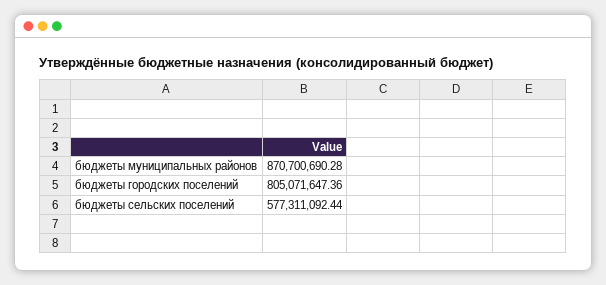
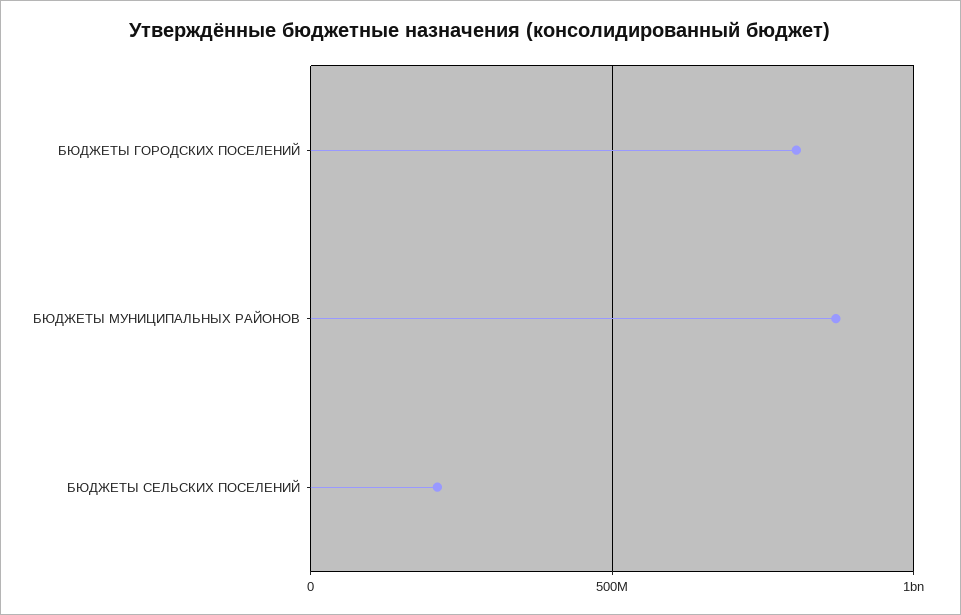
бюджеты сельских поселений: 577311092.44 -> 200000000

